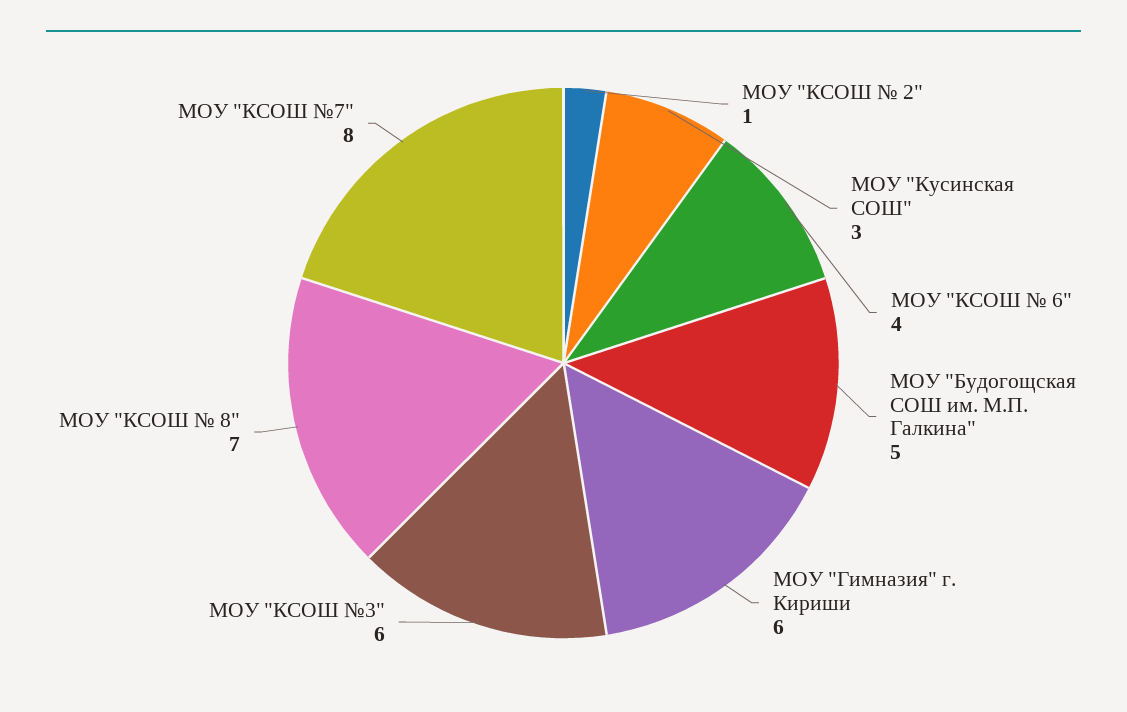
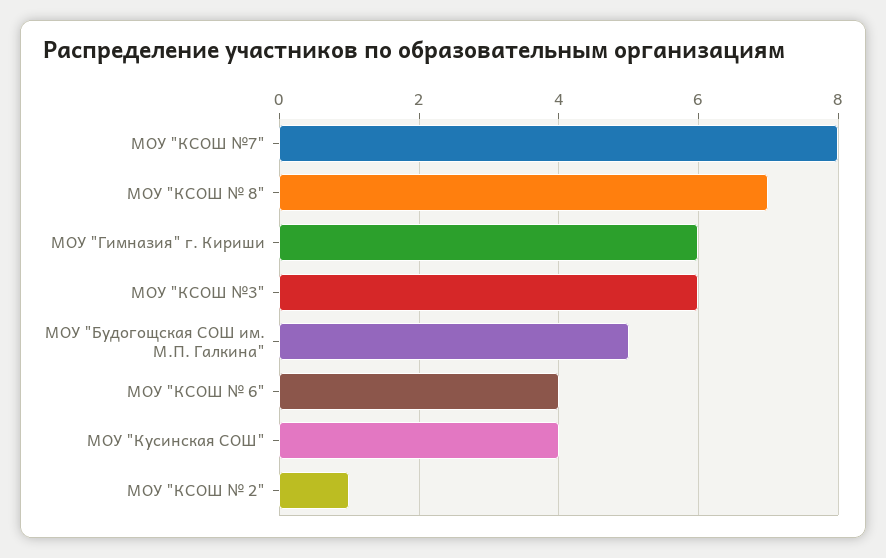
МОУ "Кусинская СОШ": 3 -> 4

